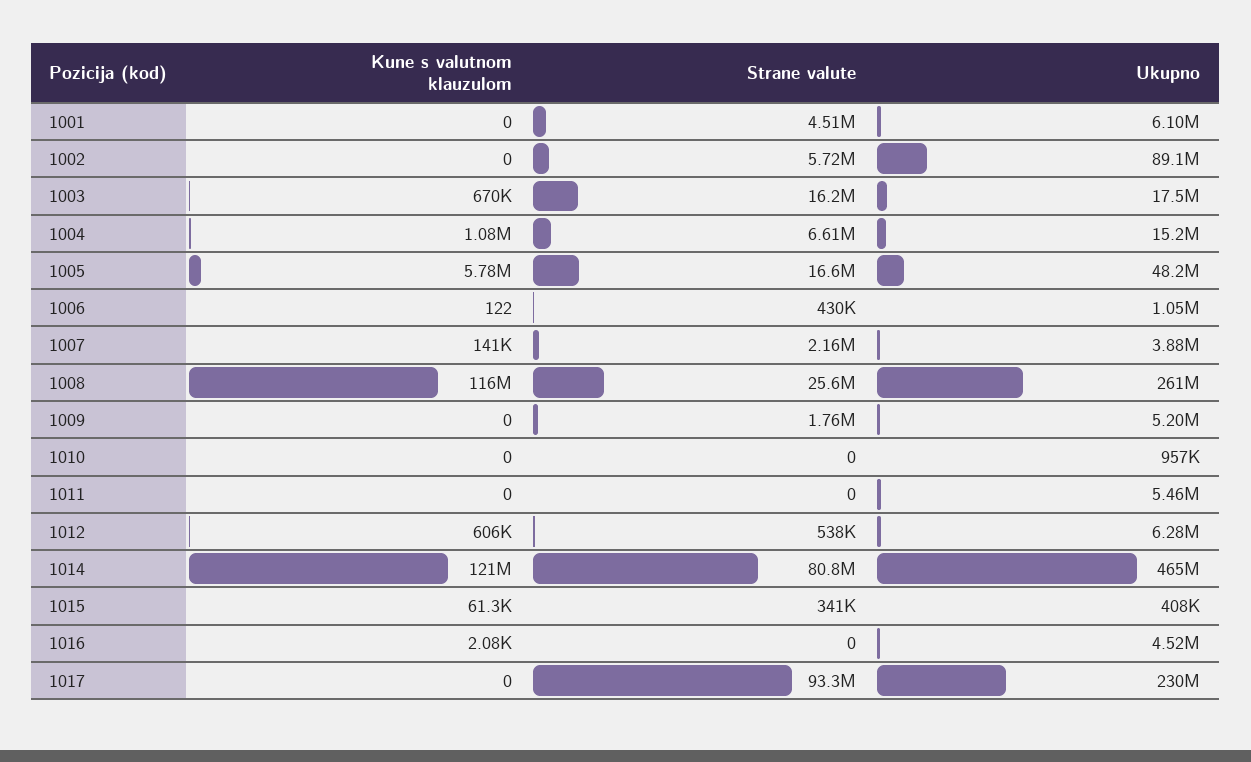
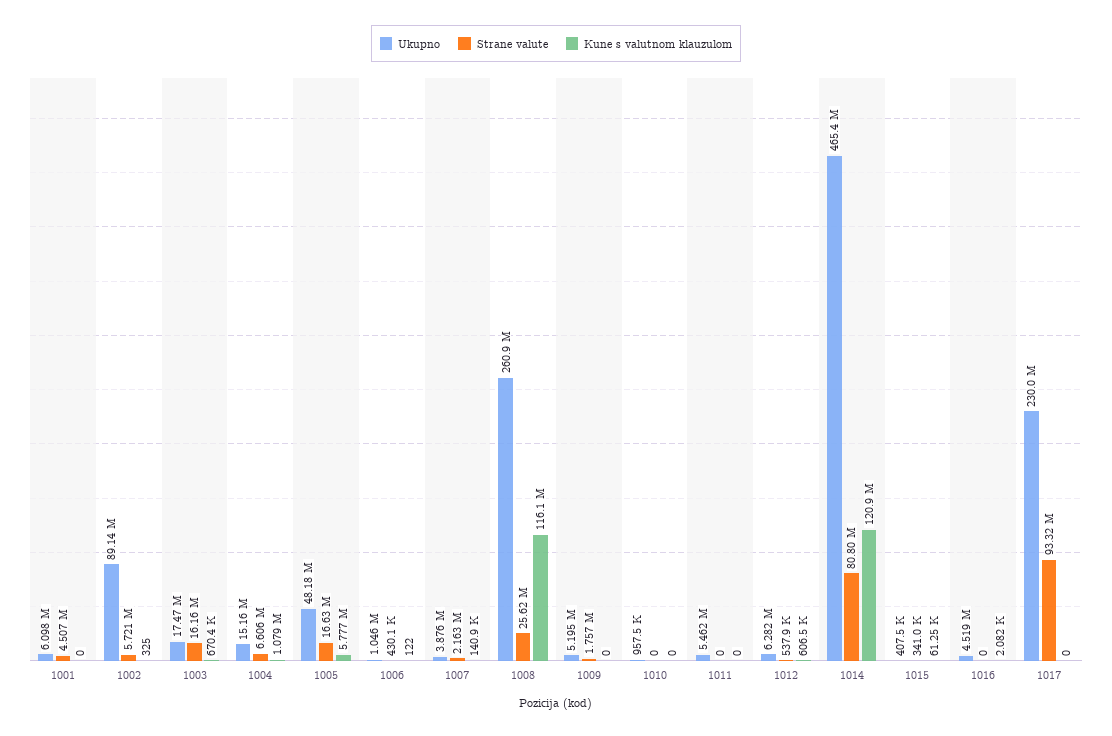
Kune s valutnom klauzulom, 1002: 0 -> 325

